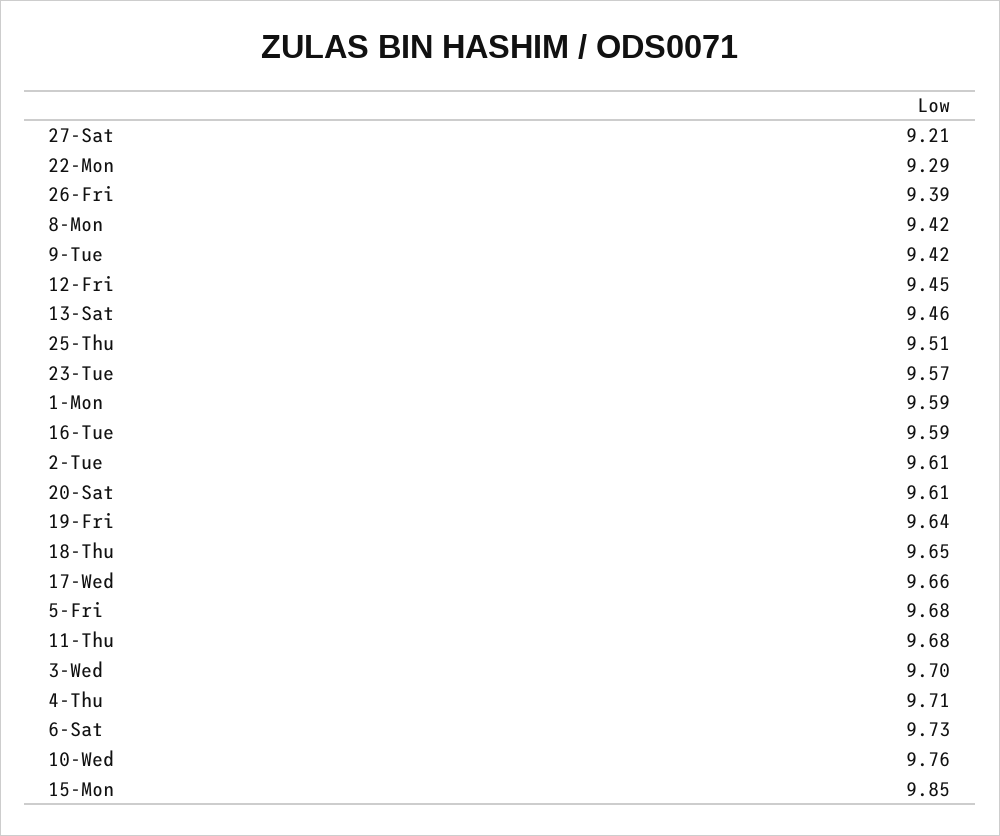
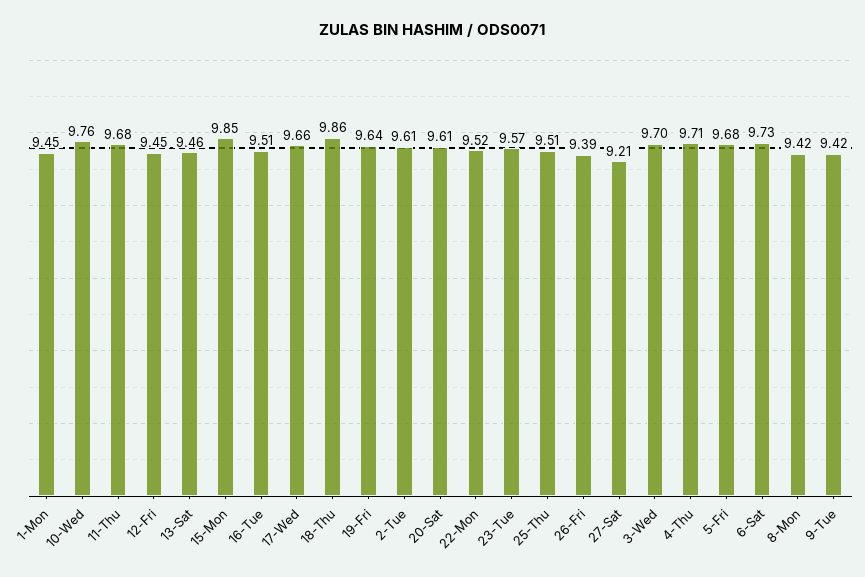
22-Mon: 9.29 -> 9.52
1-Mon: 9.59 -> 9.45
16-Tue: 9.59 -> 9.51
18-Thu: 9.65 -> 9.86

